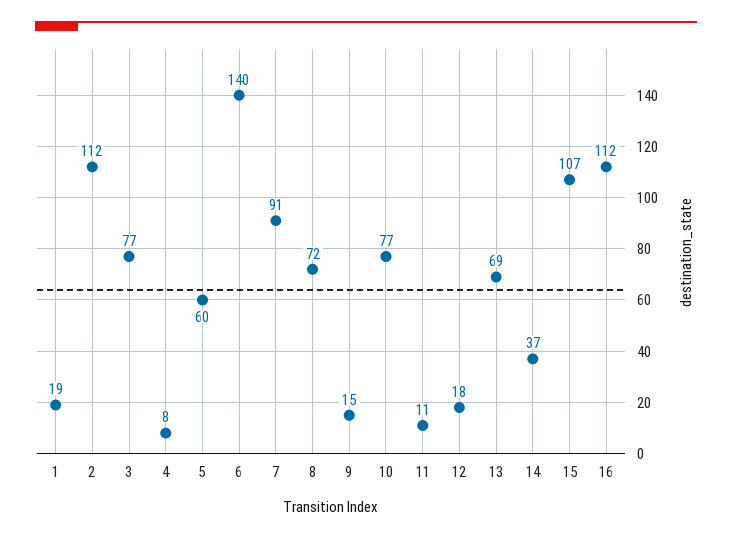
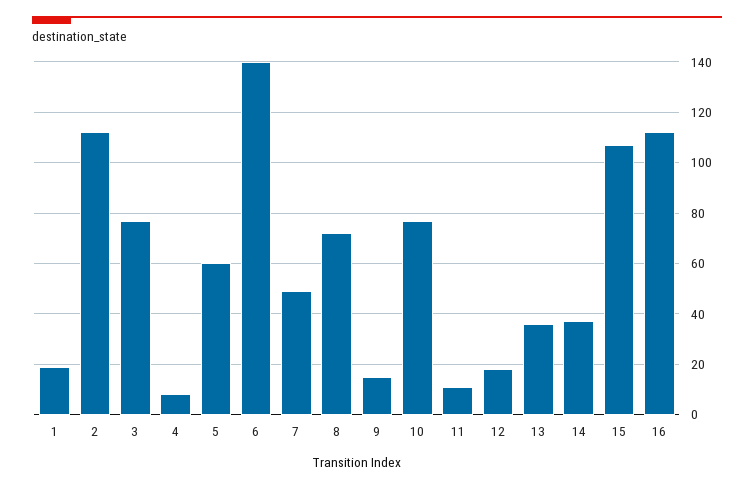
7: 91 -> 50
13: 69 -> 35

